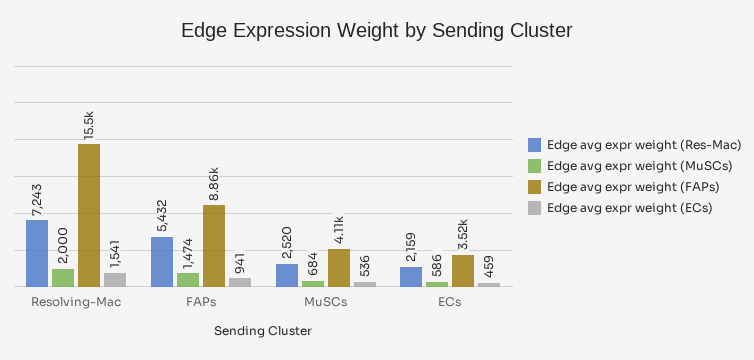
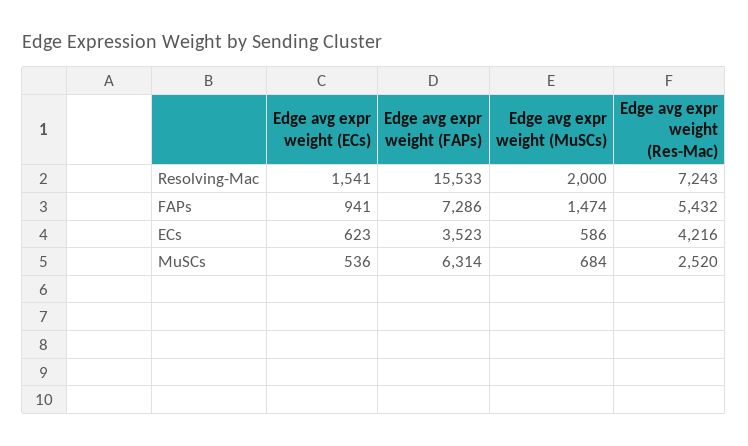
Edge avg expr weight (FAPs), FAPs: 8860 -> 7286
Edge avg expr weight (FAPs), MuSCs: 4110 -> 6314
Edge avg expr weight (Res-Mac), ECs: 2159 -> 4216
Edge avg expr weight (ECs), ECs: 459 -> 623

